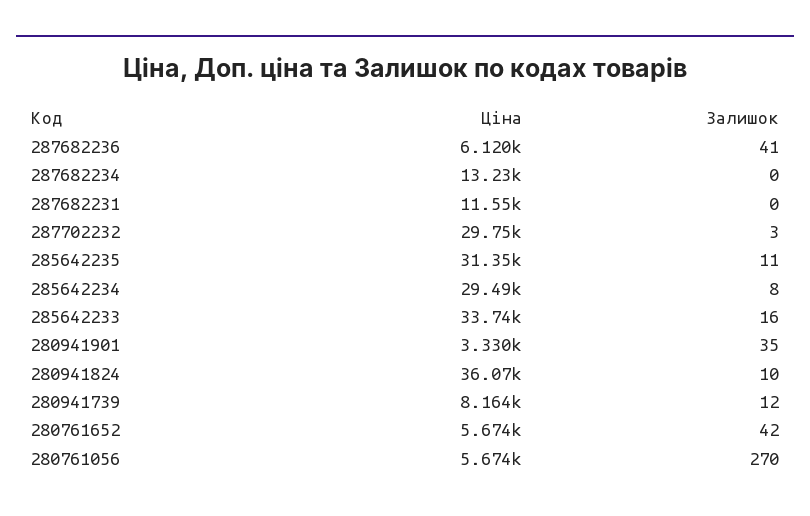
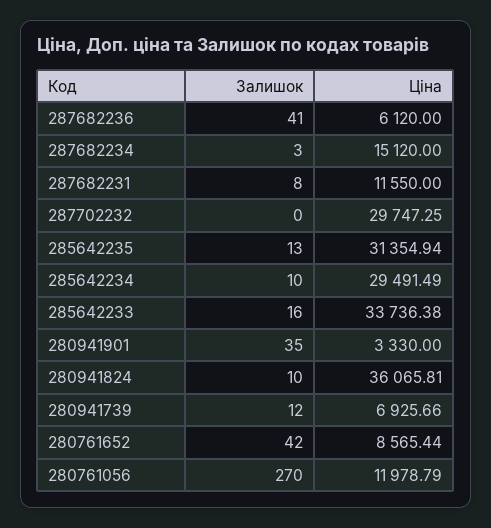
Ціна, 287682234: 13230 -> 15120
Залишок, 287682234: 0 -> 3
Залишок, 287682231: 0 -> 8
Залишок, 287702232: 3 -> 0
Залишок, 285642235: 11 -> 13
Залишок, 285642234: 8 -> 10
Ціна, 280941739: 8164 -> 6925.66
Ціна, 280761652: 5674 -> 8565.44
Ціна, 280761056: 5674 -> 11978.79

